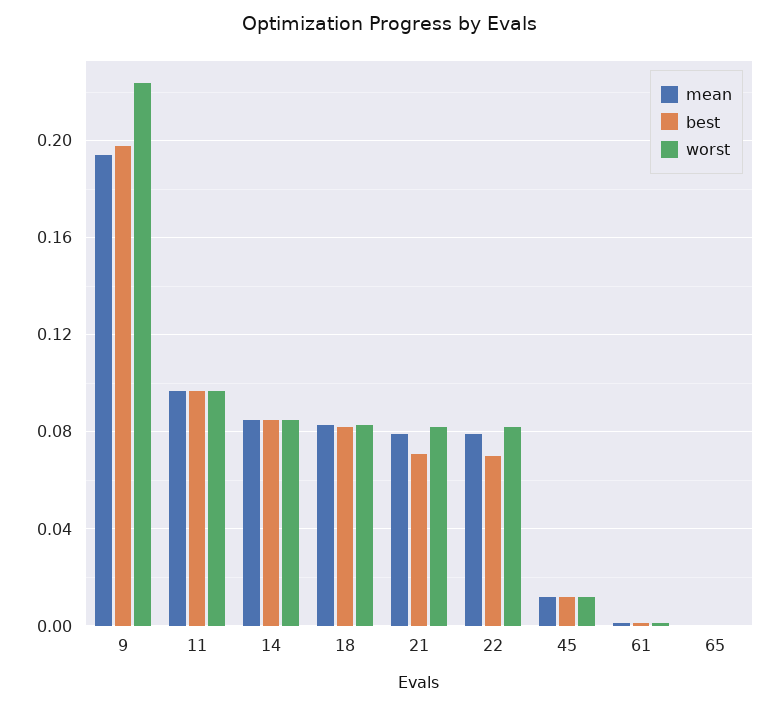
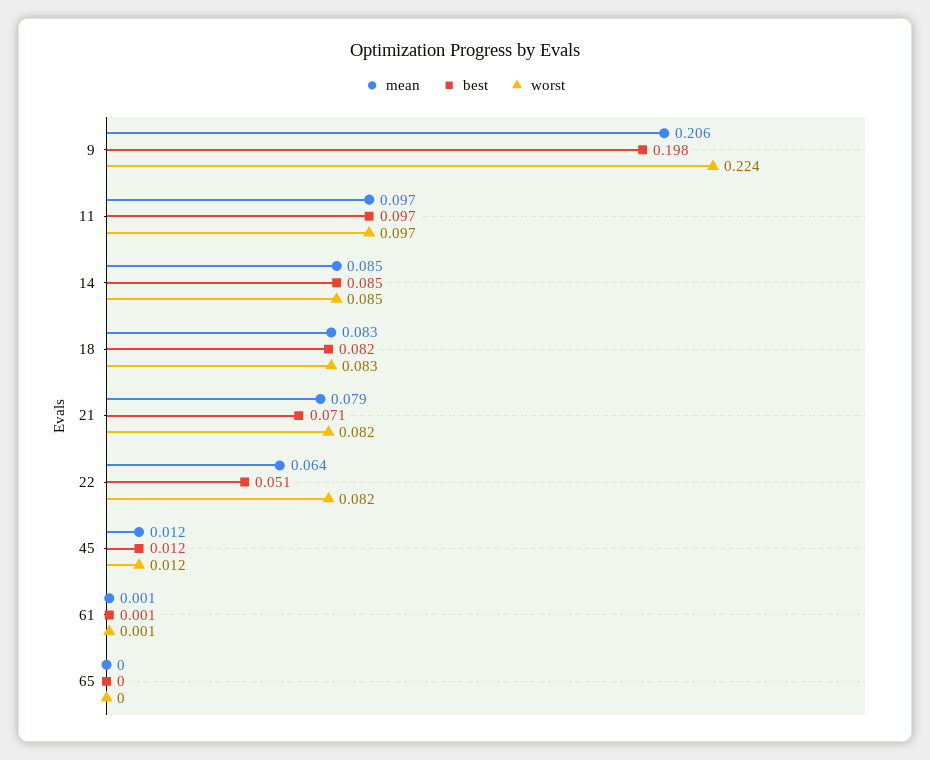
mean, 9: 0.195 -> 0.206
mean, 22: 0.08 -> 0.064
best, 22: 0.07 -> 0.051

